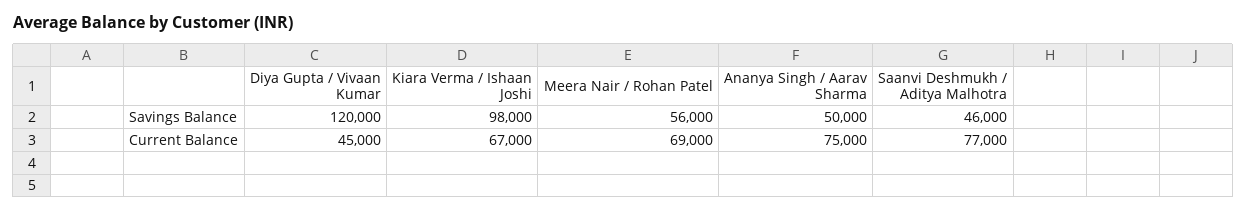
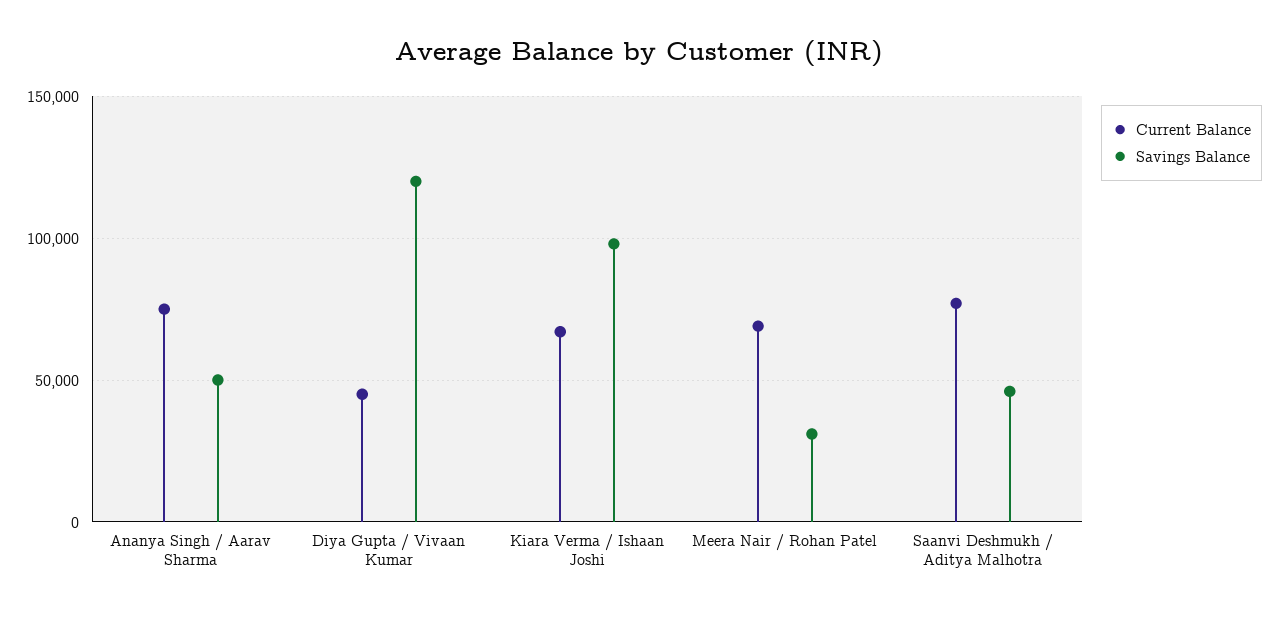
Savings Balance, Meera Nair / Rohan Patel: 56000 -> 30000

